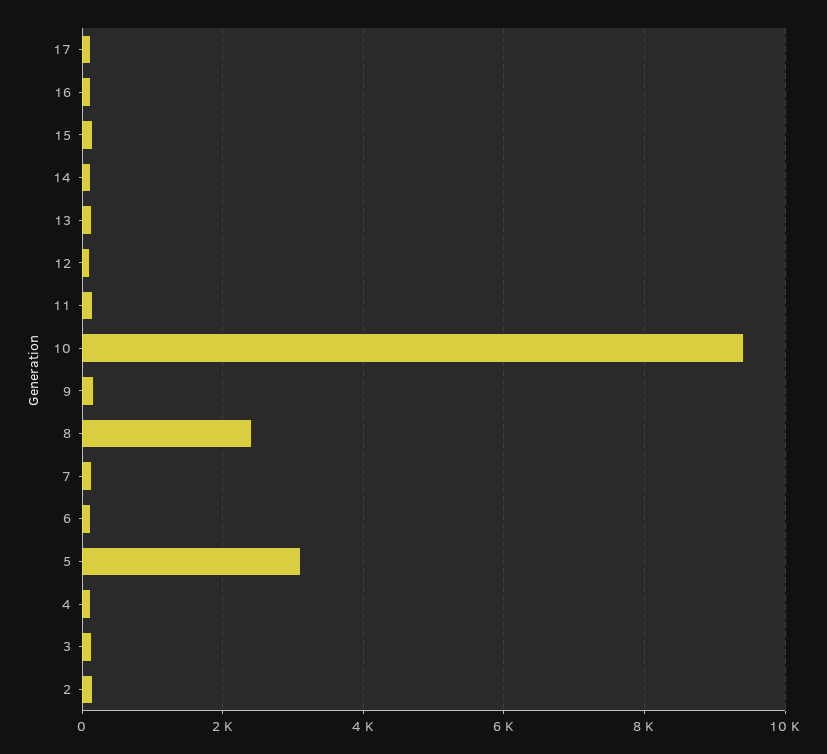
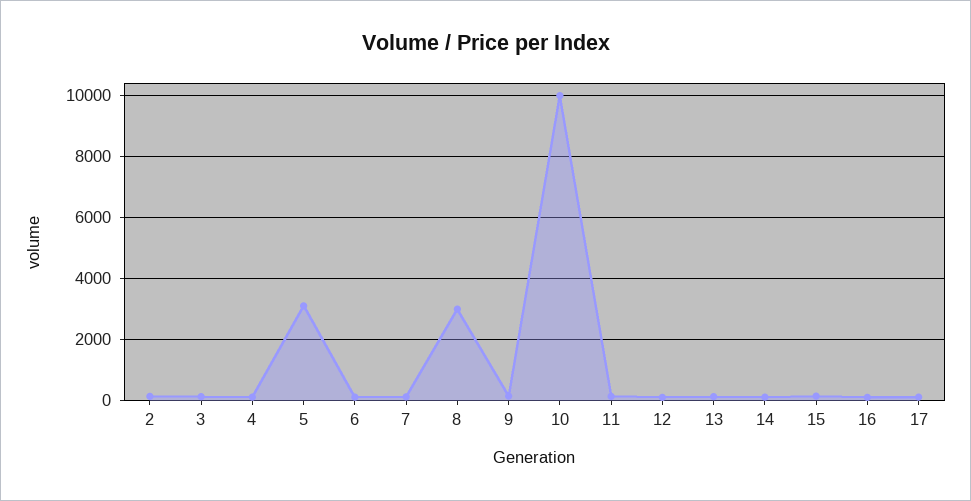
10: 9400 -> 10000
8: 2400 -> 3000

